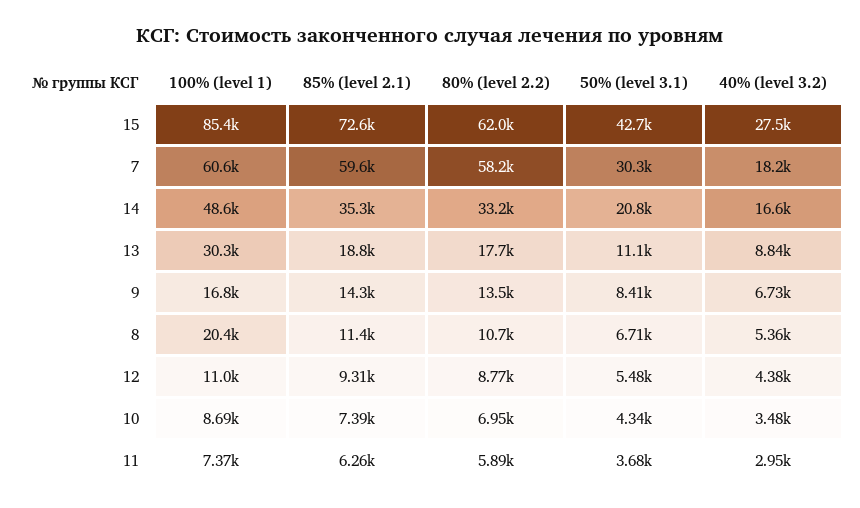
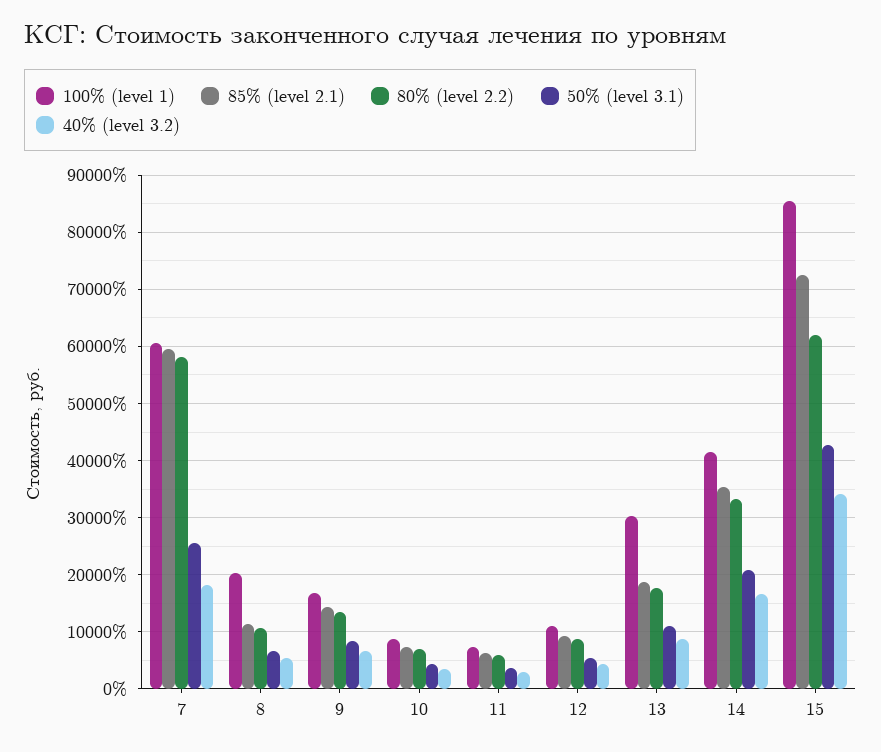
40% (level 3.2), 15: 27500 -> 34000
50% (level 3.1), 7: 30300 -> 26000
100% (level 1), 14: 48600 -> 42000

